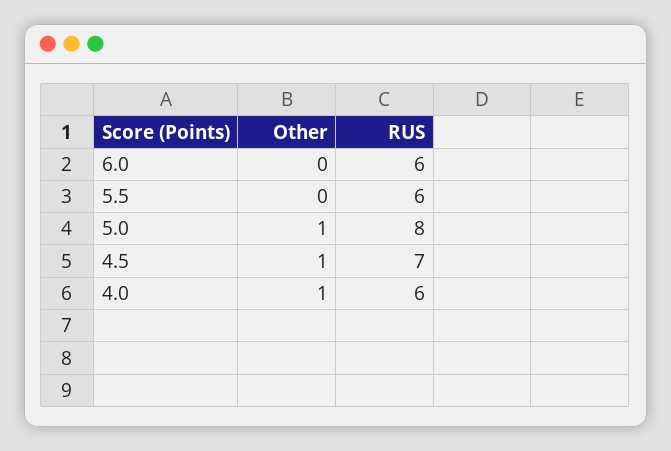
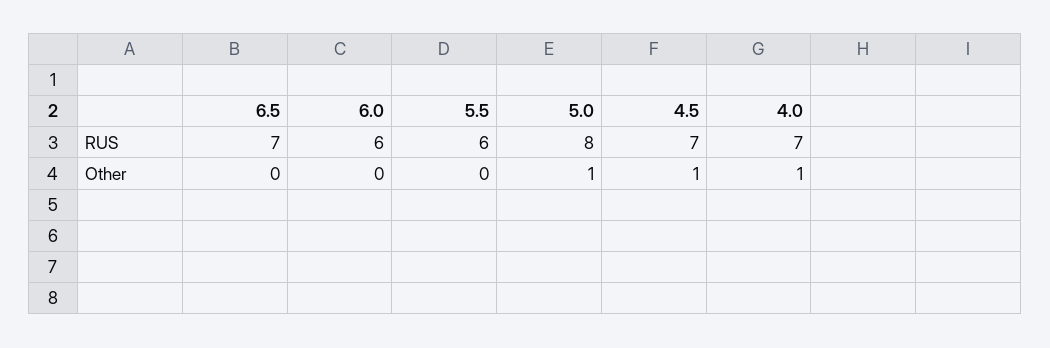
RUS, 4.0: 6 -> 7
RUS, 6.5: none -> 7
Other, 6.5: none -> 0

